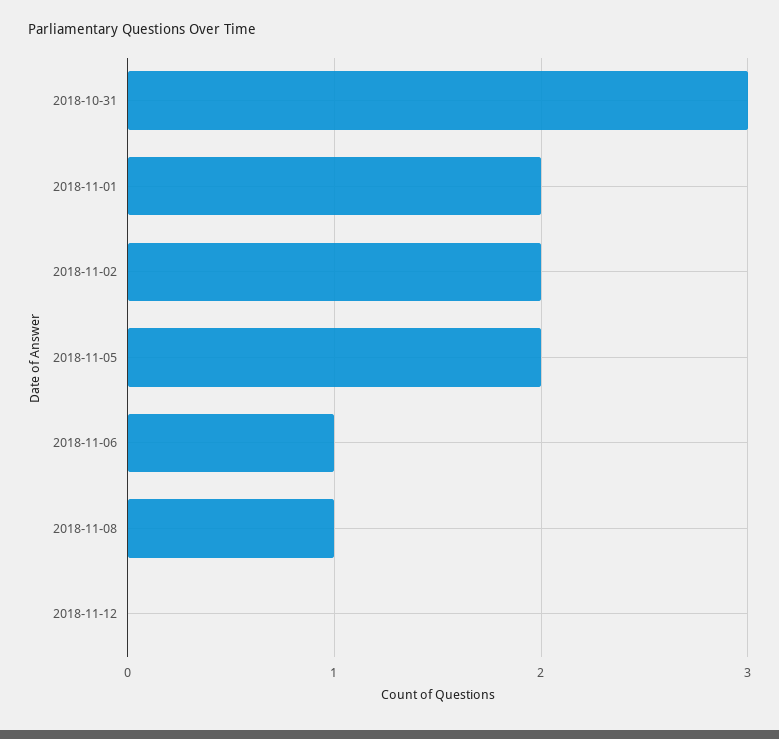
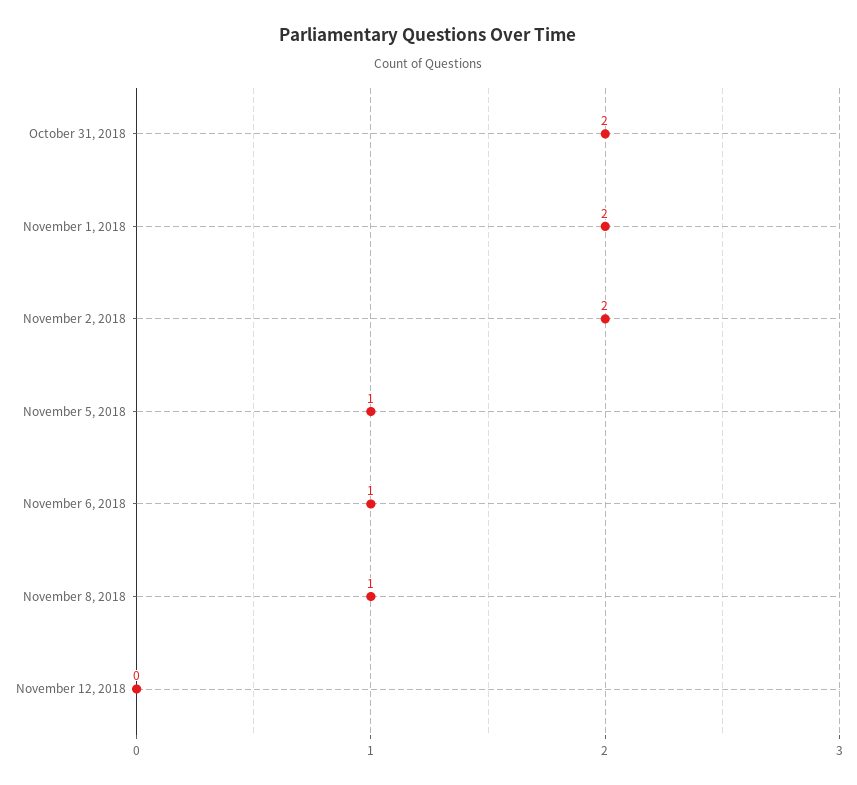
2018-10-31: 3 -> 2
2018-11-05: 2 -> 1

